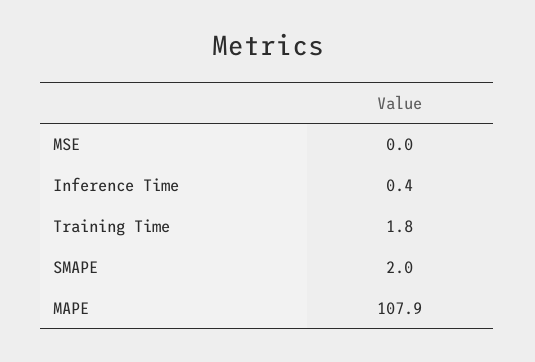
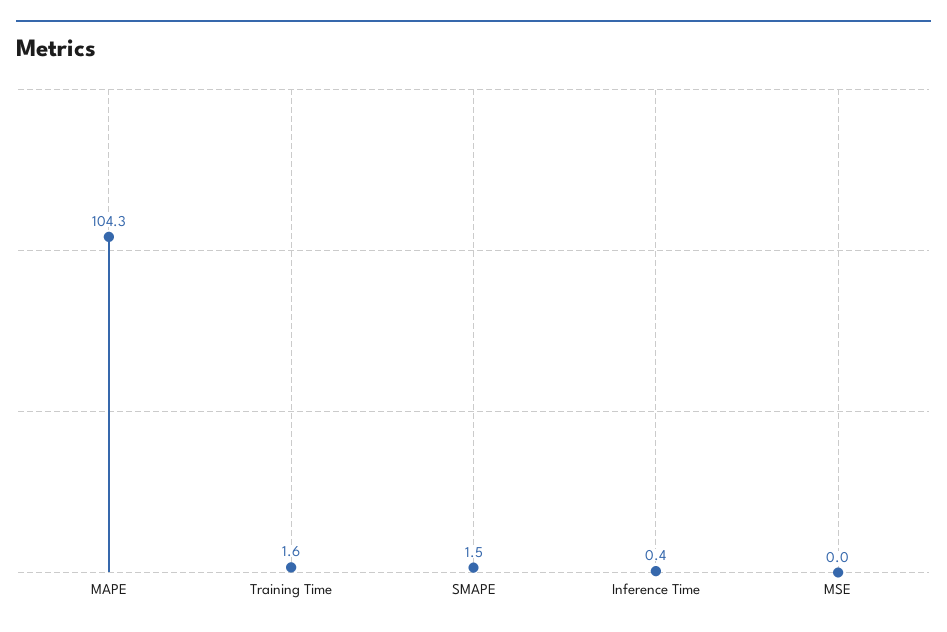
Training Time: 1.8 -> 1.6
SMAPE: 2 -> 1.5
MAPE: 107.9 -> 104.3

